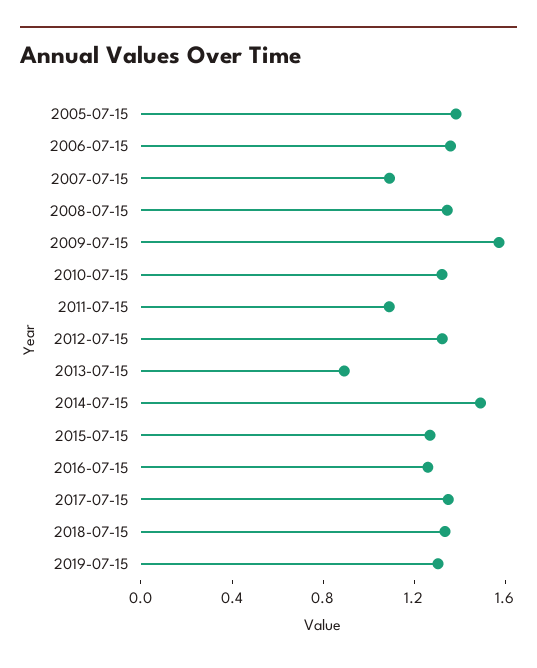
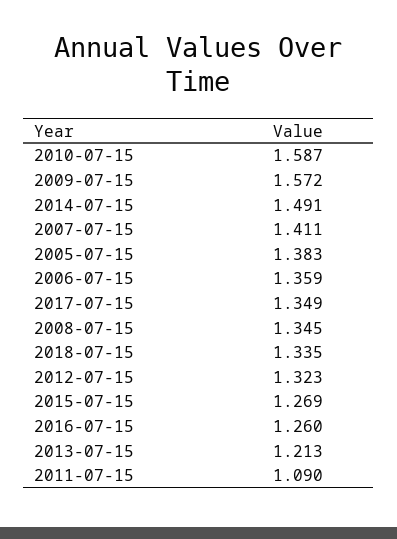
2007-07-15: 1.1 -> 1.411
2010-07-15: 1.3 -> 1.587
2013-07-15: 0.9 -> 1.213
2019-07-15: 1.3 -> none

